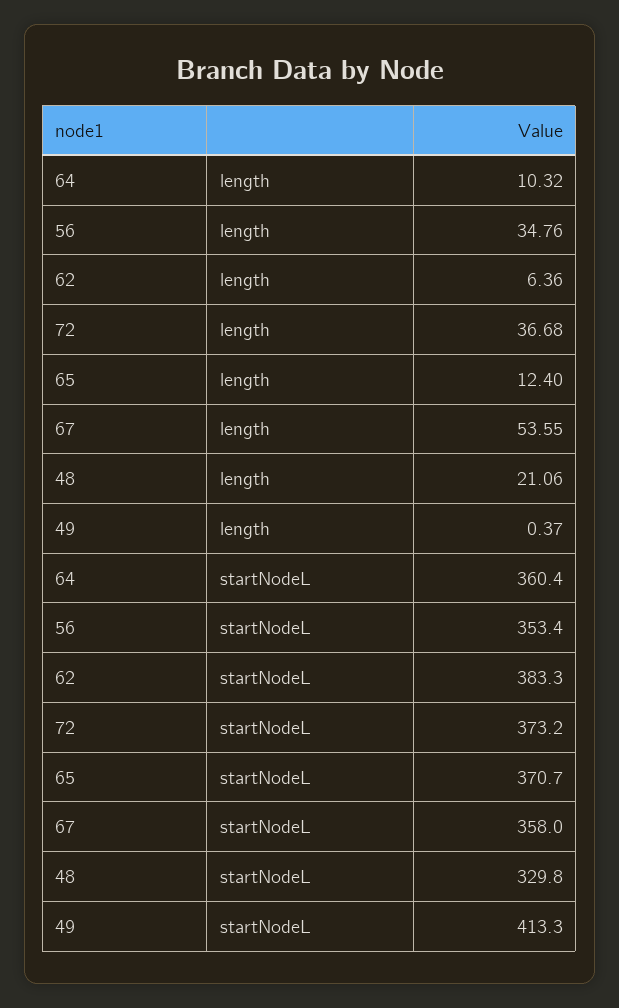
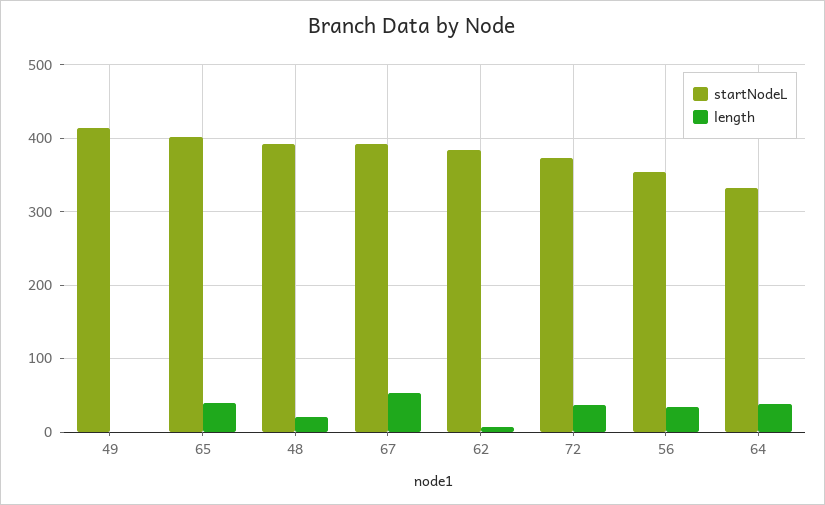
length, 64: 10.32 -> 40
length, 65: 12.4 -> 40
startNodeL, 64: 360.4 -> 330
startNodeL, 65: 370.7 -> 400
startNodeL, 67: 358 -> 390
startNodeL, 48: 329.8 -> 390

